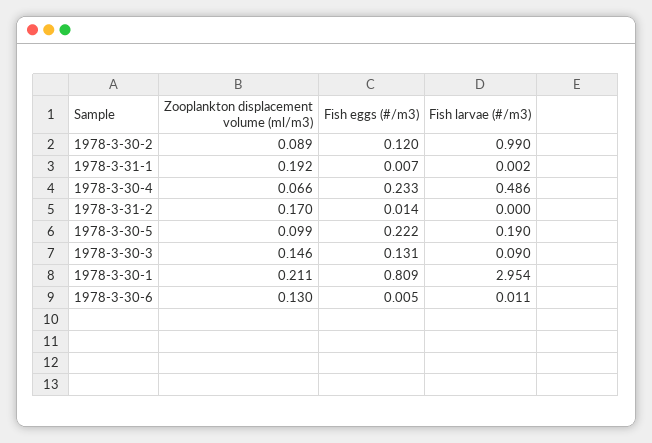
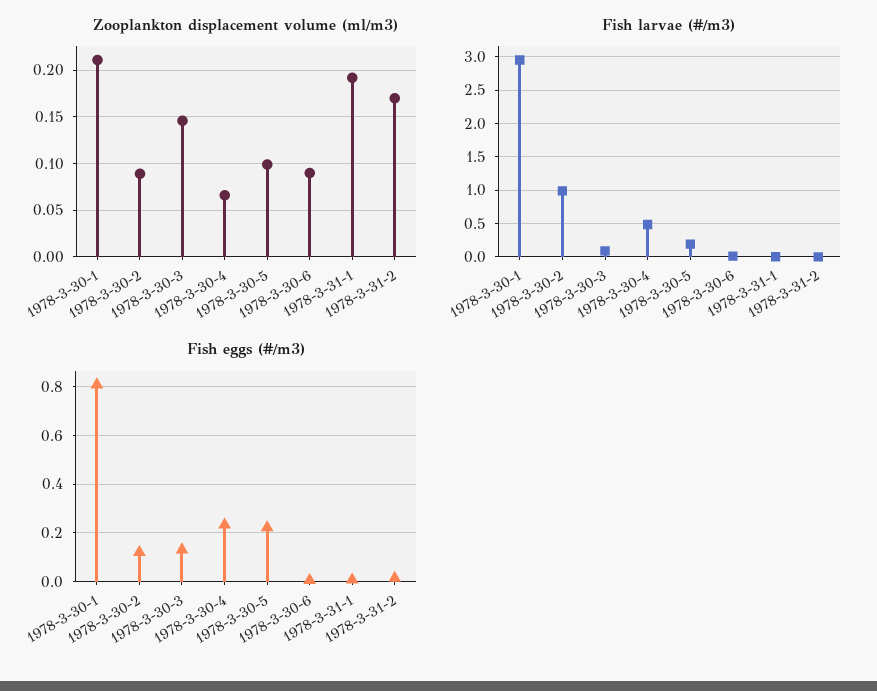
Zooplankton displacement volume (ml/m3), 1978-3-30-6: 0.13 -> 0.09

